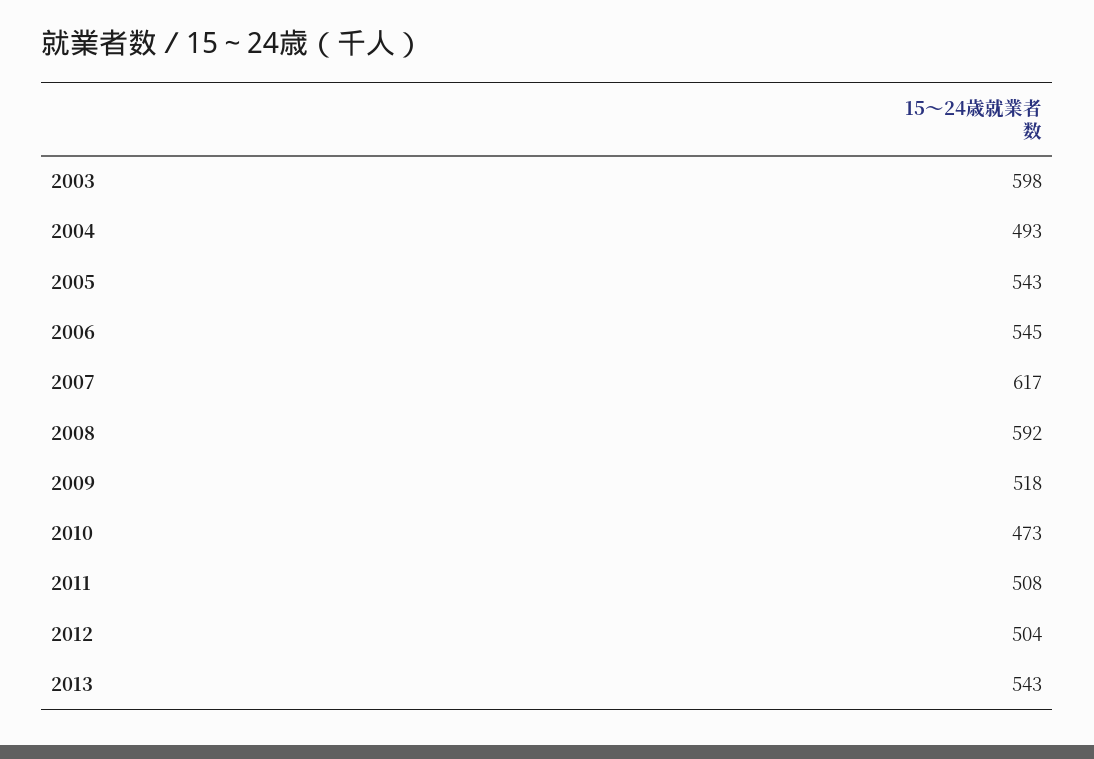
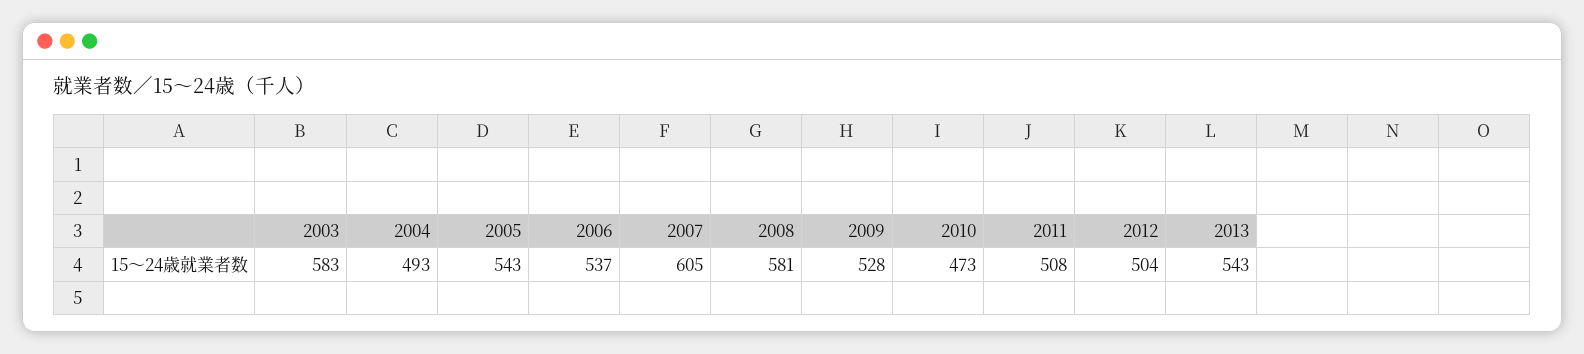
2003: 598 -> 583
2006: 545 -> 537
2007: 617 -> 605
2008: 592 -> 581
2009: 518 -> 528

